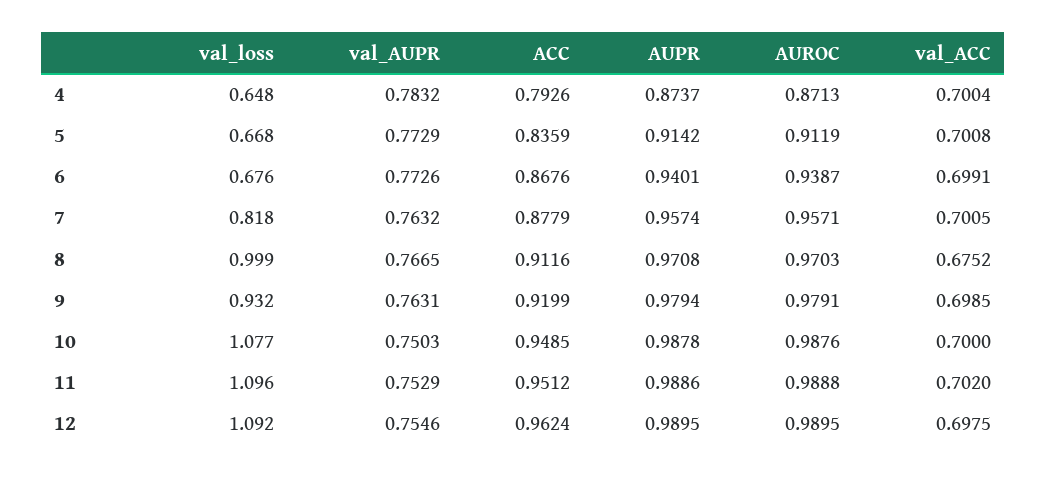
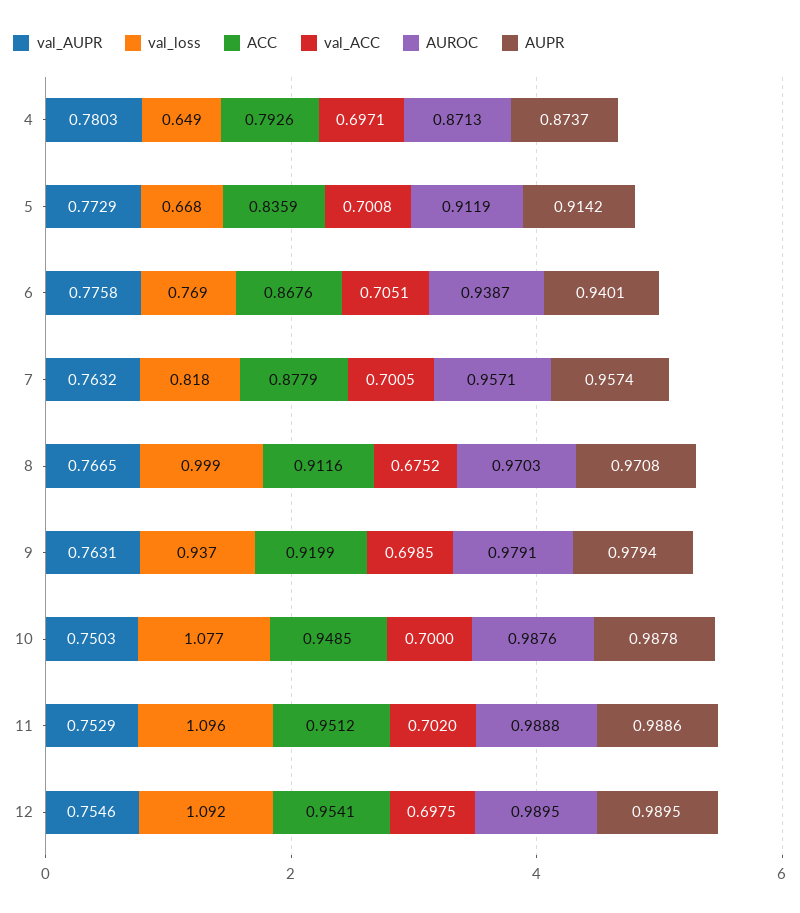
val_loss, 4: 0.648 -> 0.649
val_AUPR, 4: 0.7832 -> 0.7803
val_ACC, 4: 0.7004 -> 0.6971
val_loss, 6: 0.676 -> 0.769
val_AUPR, 6: 0.7726 -> 0.7758
val_ACC, 6: 0.6991 -> 0.7051
val_loss, 9: 0.932 -> 0.937
ACC, 12: 0.9624 -> 0.9541

